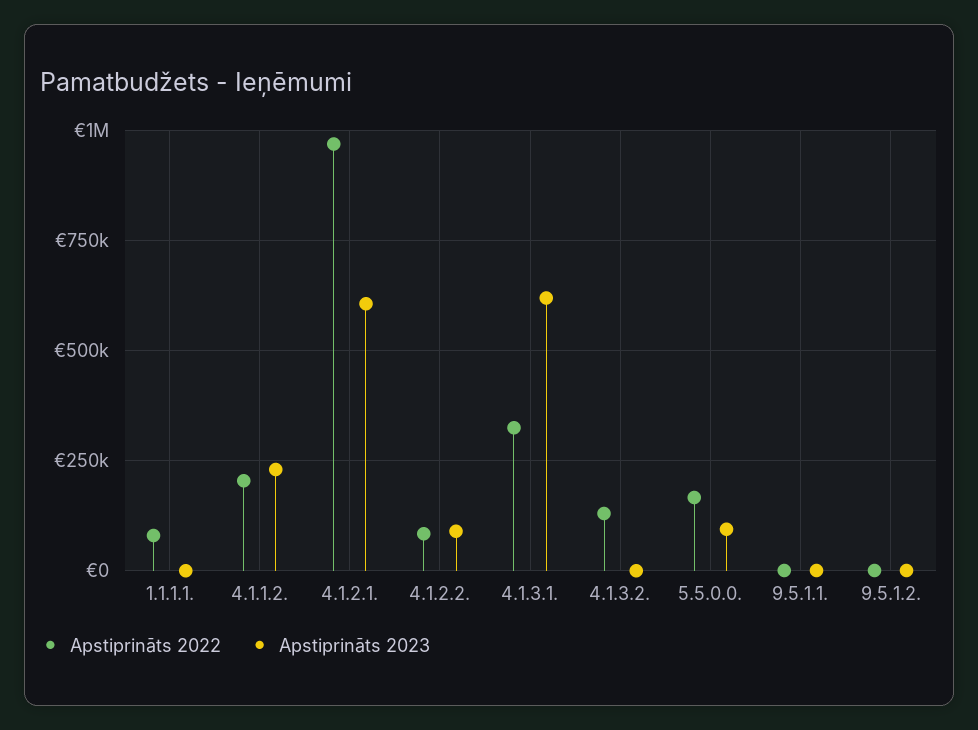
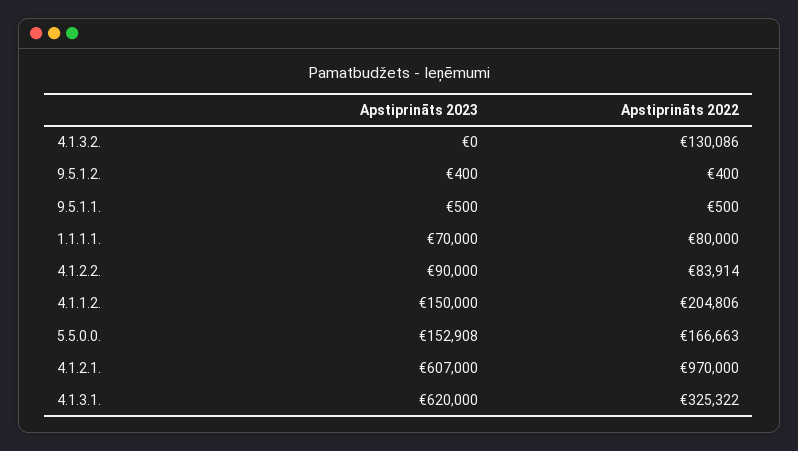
Apstiprināts 2023, 1.1.1.1.: 0 -> 70000
Apstiprināts 2023, 4.1.1.2.: 225000 -> 150000
Apstiprināts 2023, 5.5.0.0.: 100000 -> 152908

